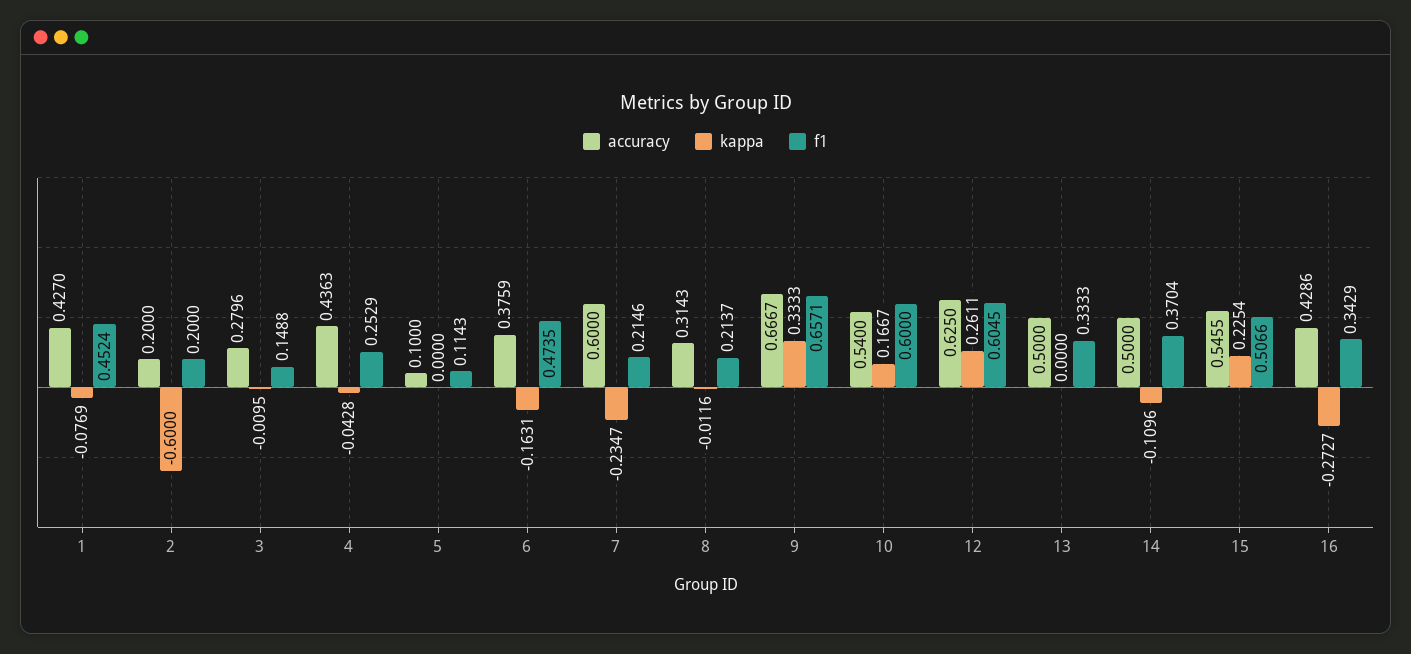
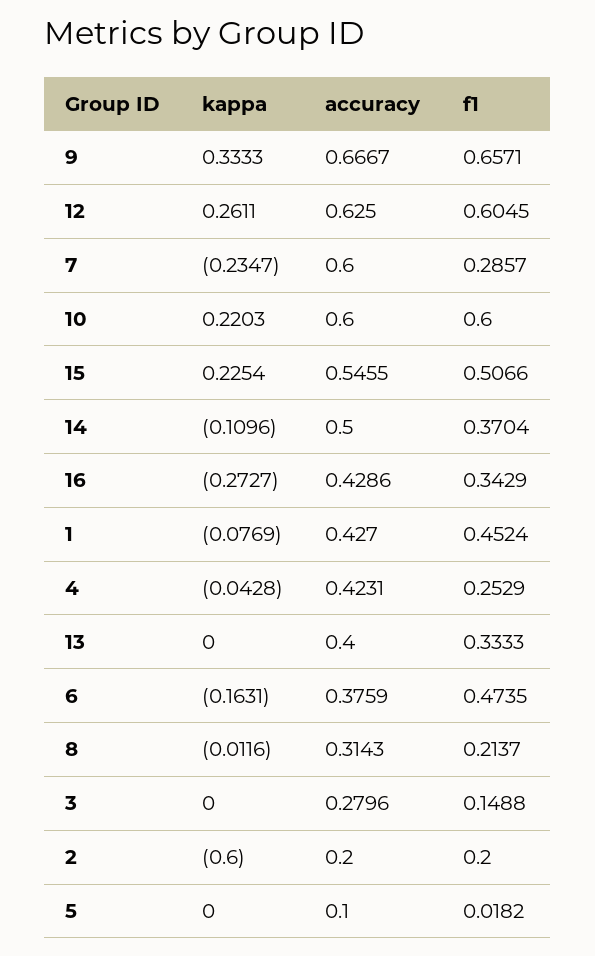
kappa, 3: -0.0095 -> 0
accuracy, 4: 0.4363 -> 0.4231
f1, 5: 0.1143 -> 0.0182
f1, 7: 0.2146 -> 0.2857
accuracy, 10: 0.54 -> 0.6
kappa, 10: 0.1667 -> 0.2203
accuracy, 13: 0.5 -> 0.4

